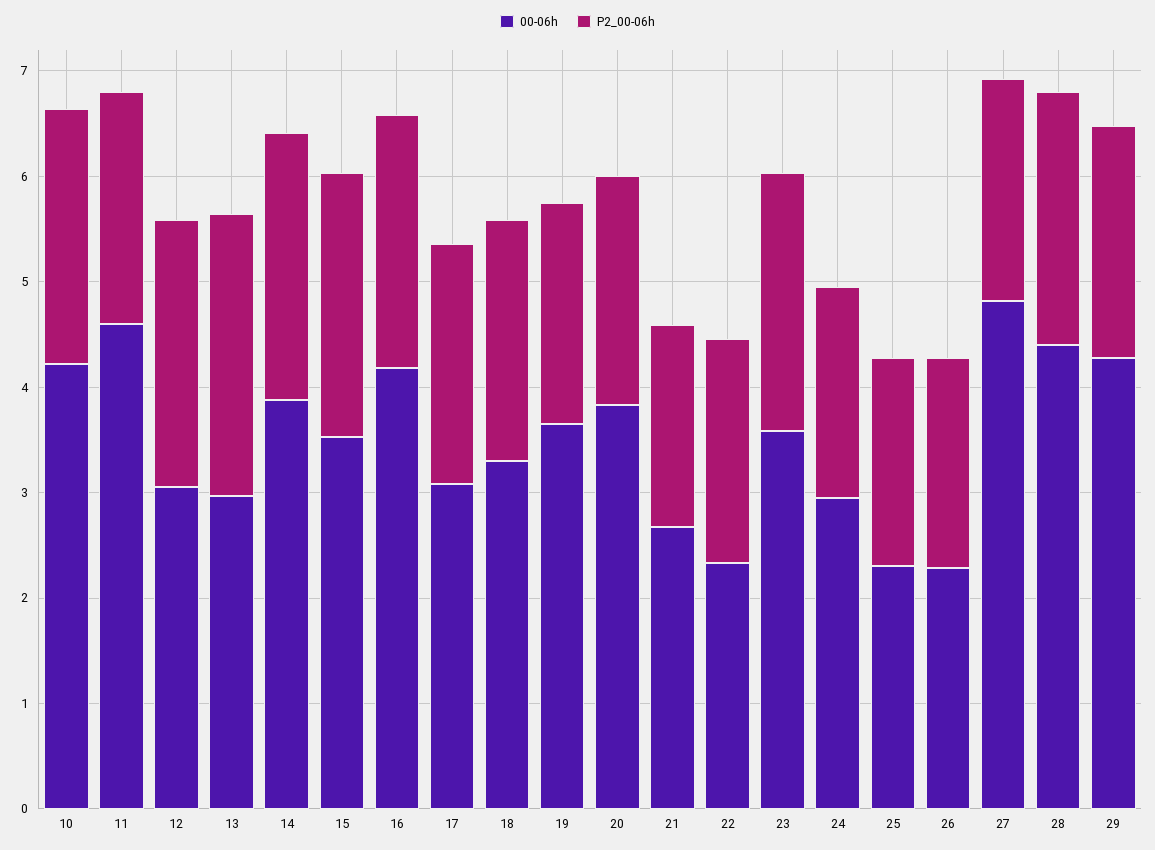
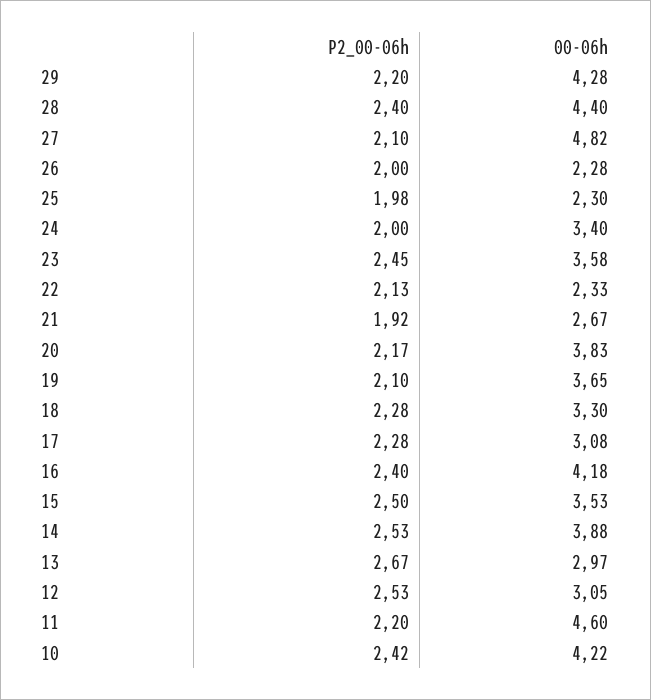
00-06h, 24: 3 -> 3.4

